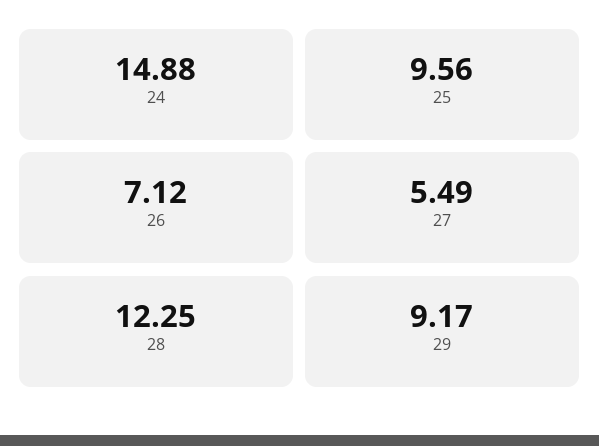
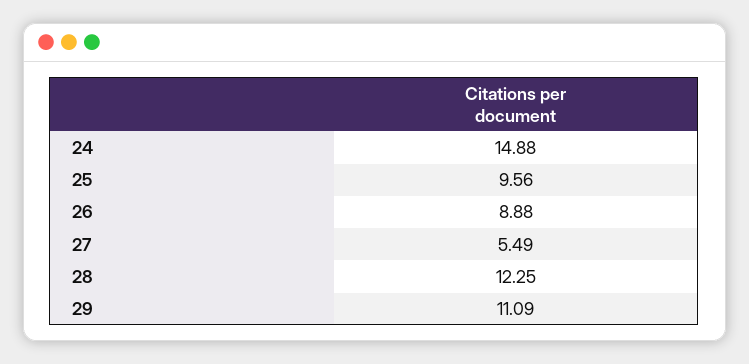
26: 7.12 -> 8.88
29: 9.17 -> 11.09

